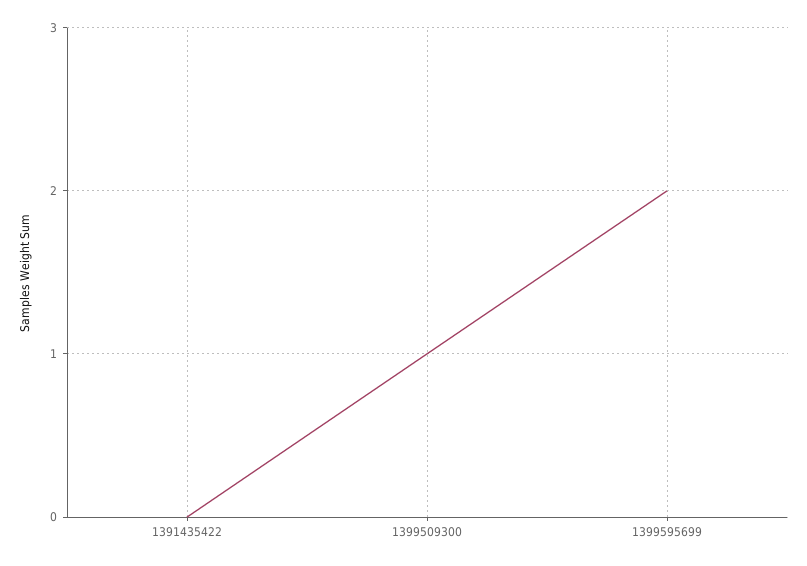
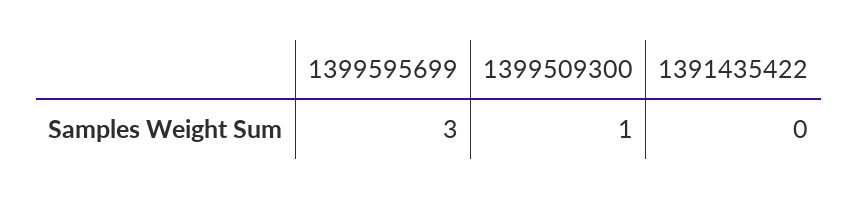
1399595699: 2 -> 3

